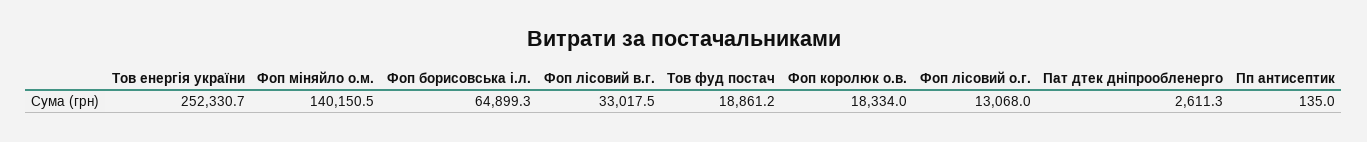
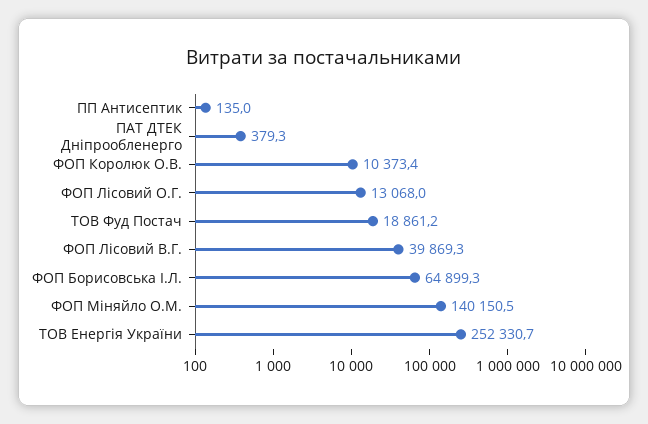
Фоп лісовий в.г.: 33017.5 -> 39869.3
Фоп королюк о.в.: 18334 -> 10373.4
Пат дтек дніпрообленерго: 2611.3 -> 379.3

